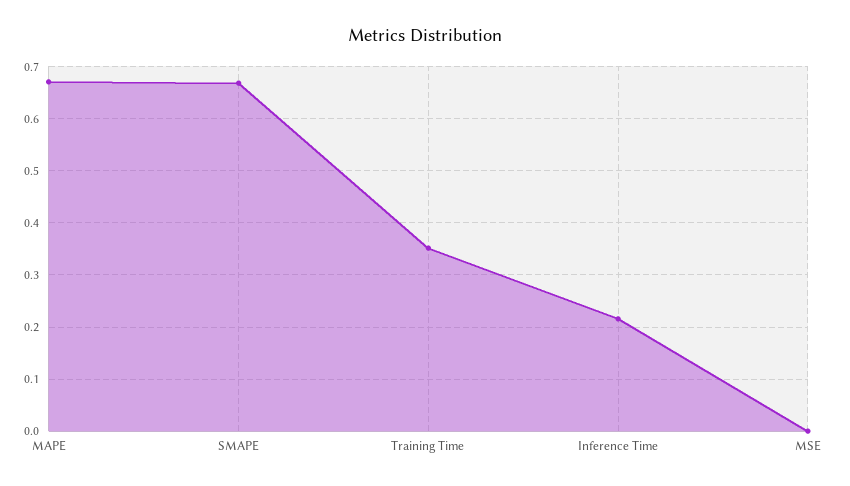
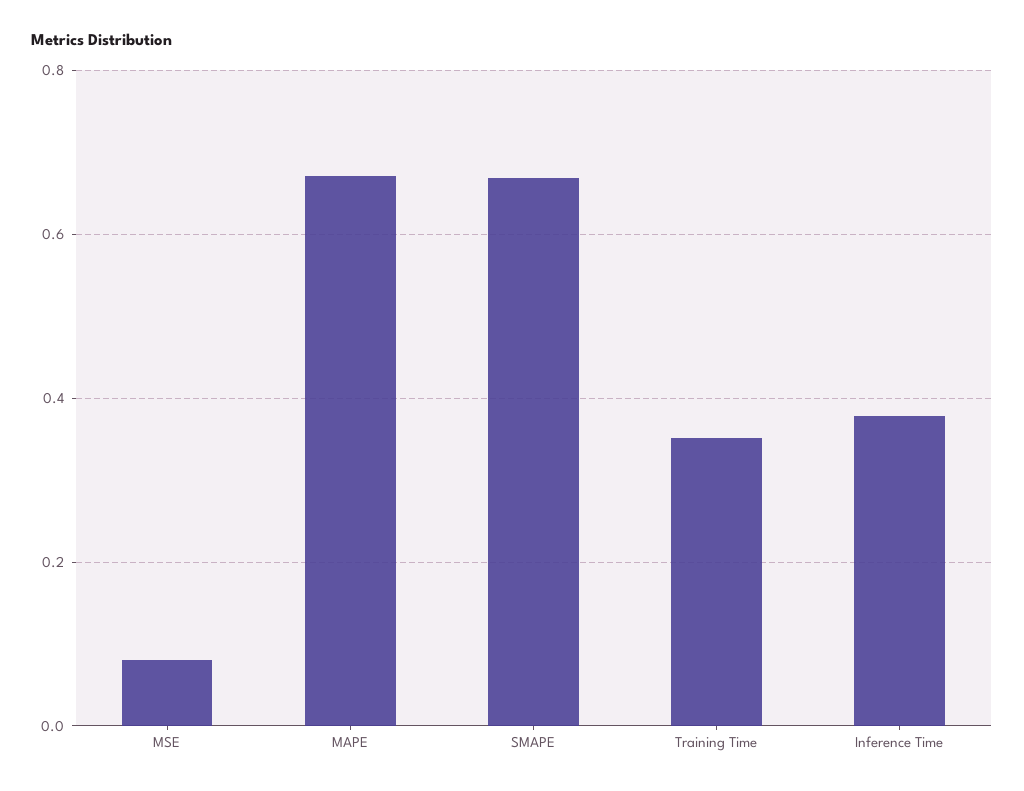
Inference Time: 0.22 -> 0.38
MSE: 0 -> 0.08

